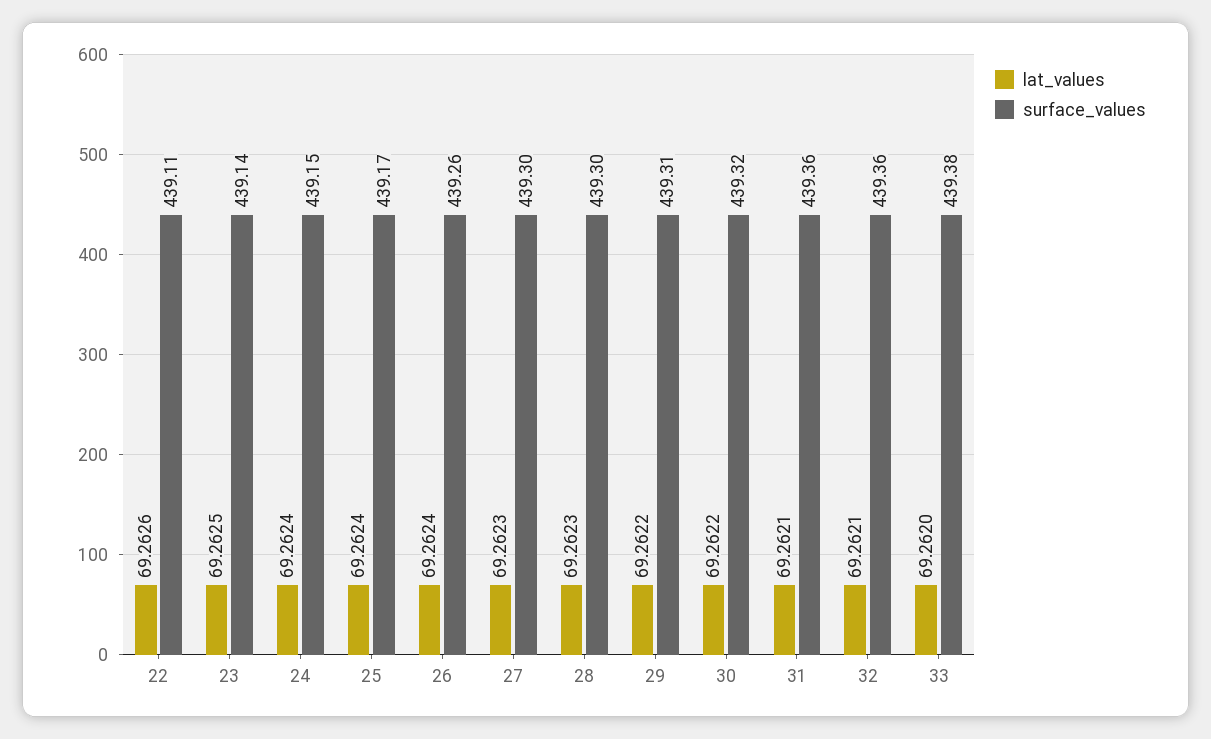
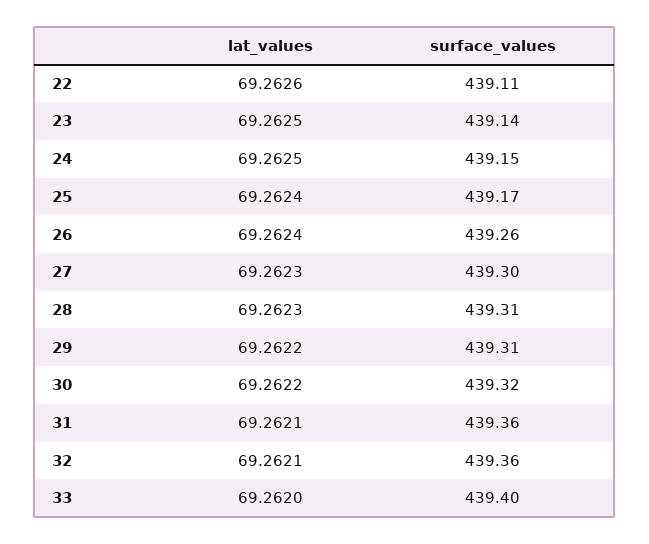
lat_values, 24: 69.2624 -> 69.2625
surface_values, 28: 439.3 -> 439.31
surface_values, 33: 439.38 -> 439.4

